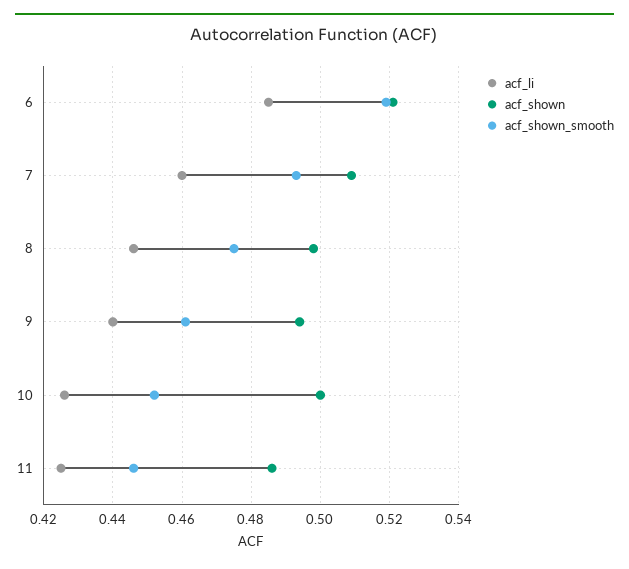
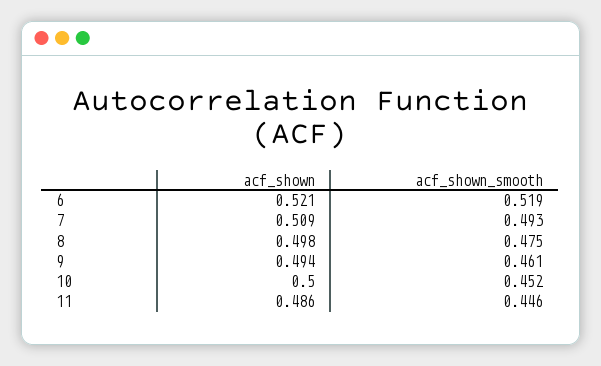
acf_li, 6: 0.485 -> none
acf_li, 7: 0.46 -> none
acf_li, 8: 0.445 -> none
acf_li, 9: 0.44 -> none
acf_li, 10: 0.425 -> none
acf_li, 11: 0.425 -> none

